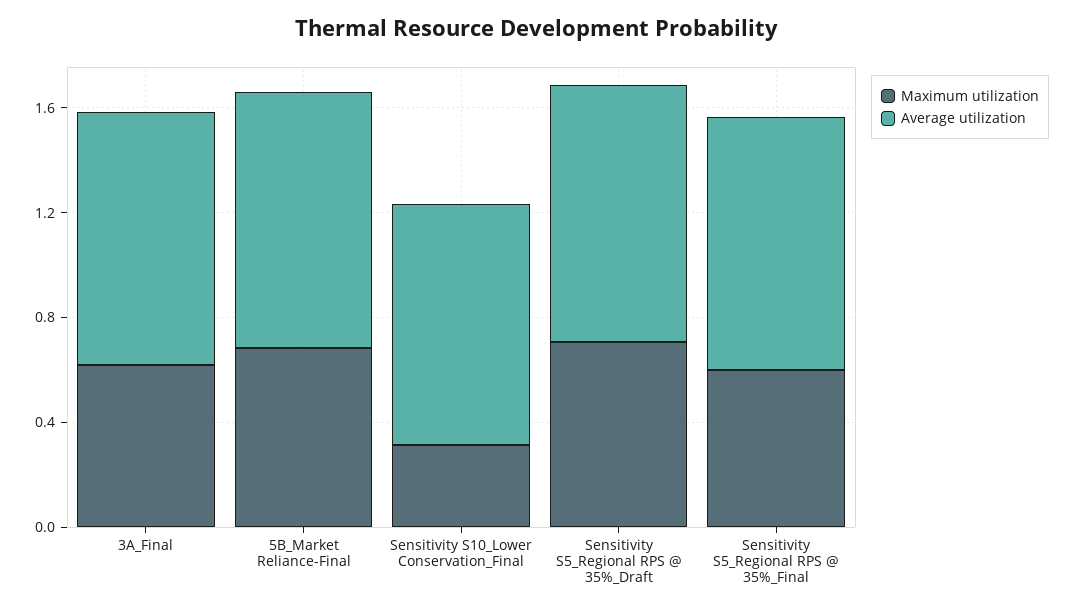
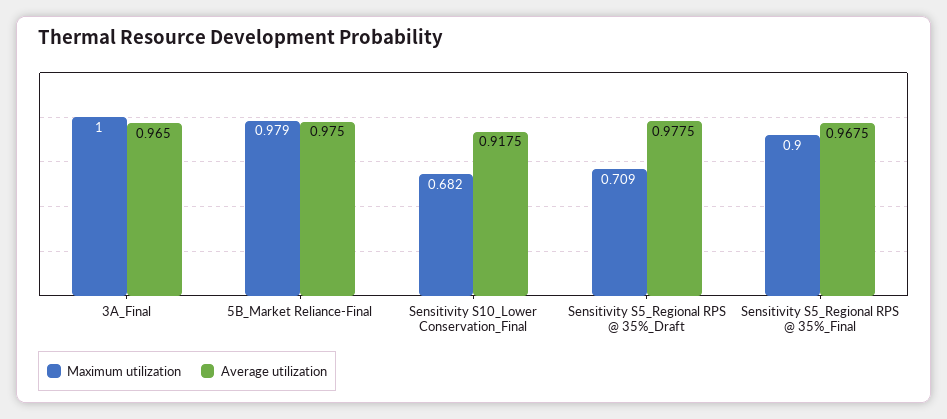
Maximum utilization, 3A_Final: 0.6 -> 1
Maximum utilization, 5B_Market Reliance-Final: 0.7 -> 0.979
Maximum utilization, Sensitivity S10_Lower Conservation_Final: 0.3 -> 0.682
Maximum utilization, Sensitivity S5_Regional RPS @ 35%_Final: 0.6 -> 0.9

